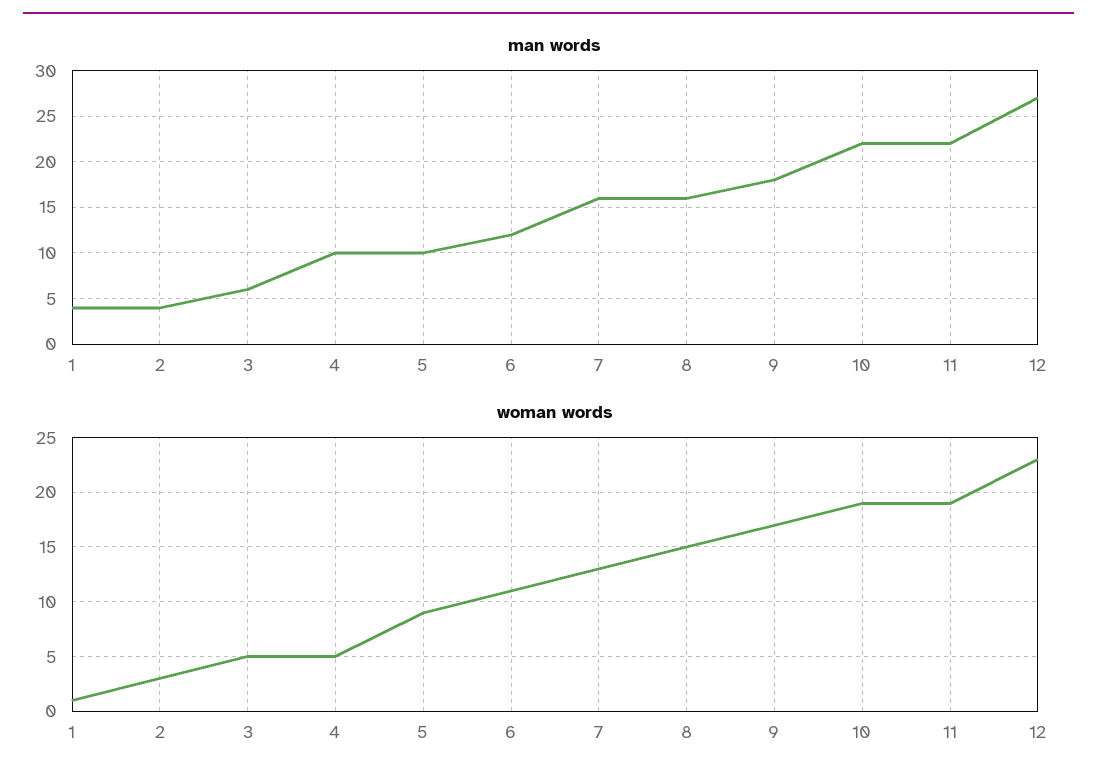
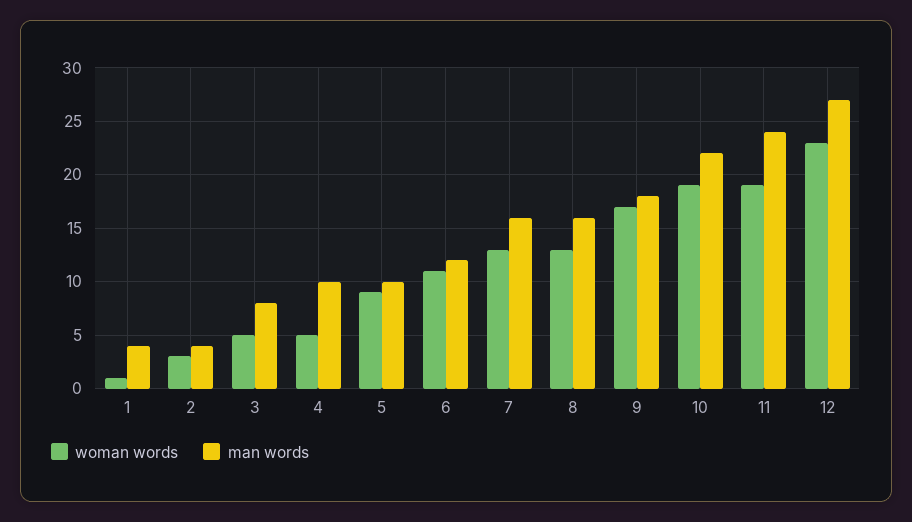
man words, 3: 6 -> 8
man words, 11: 22 -> 24
woman words, 8: 15 -> 13

